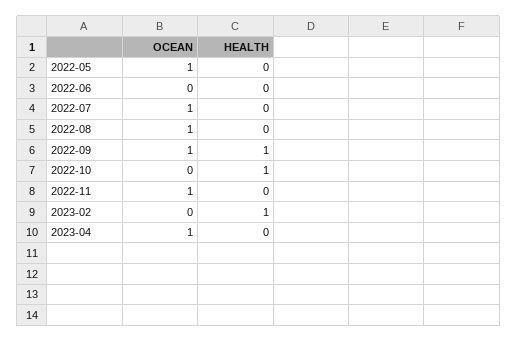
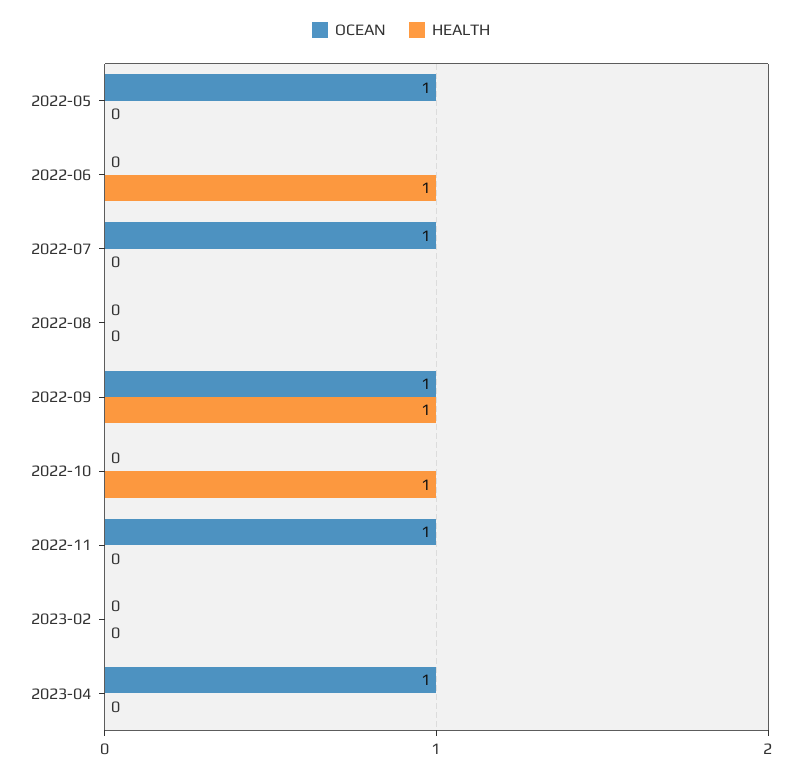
HEALTH, 2022-06: 0 -> 1
OCEAN, 2022-08: 1 -> 0
HEALTH, 2023-02: 1 -> 0

